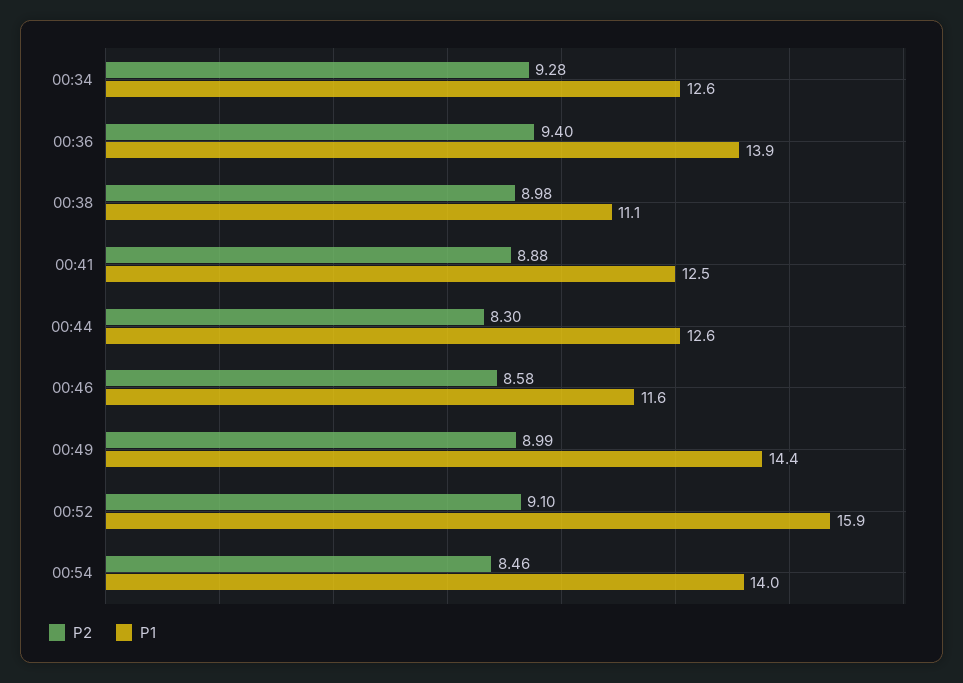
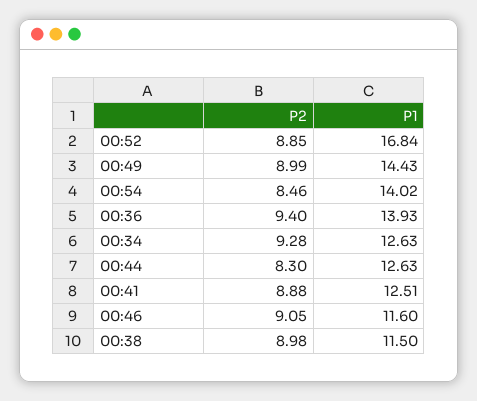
P1, 00:38: 11.1 -> 11.5
P2, 00:46: 8.58 -> 9.05
P2, 00:52: 9.1 -> 8.85
P1, 00:52: 15.9 -> 16.84

